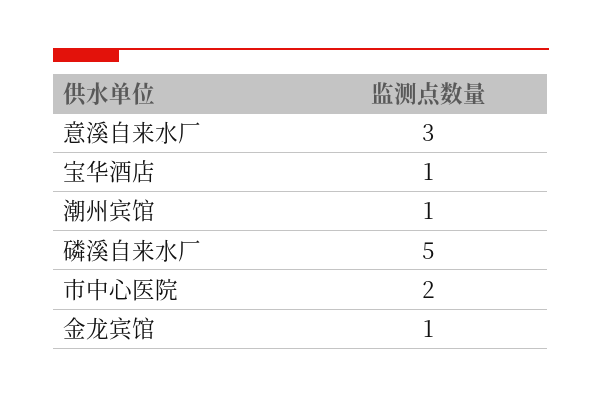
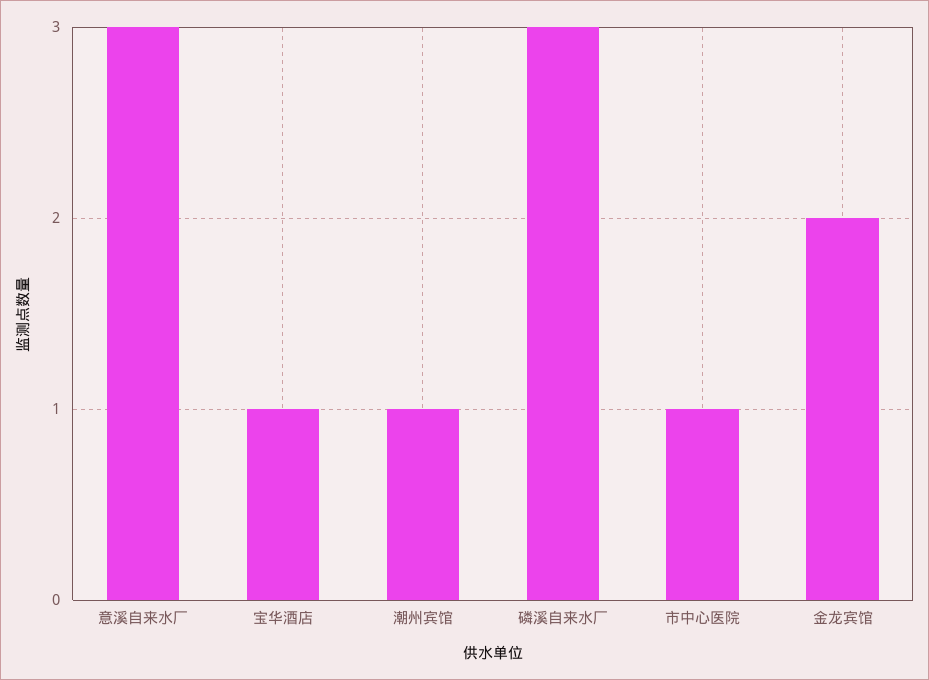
磷溪自来水厂: 5 -> 3
市中心医院: 2 -> 1
金龙宾馆: 1 -> 2

